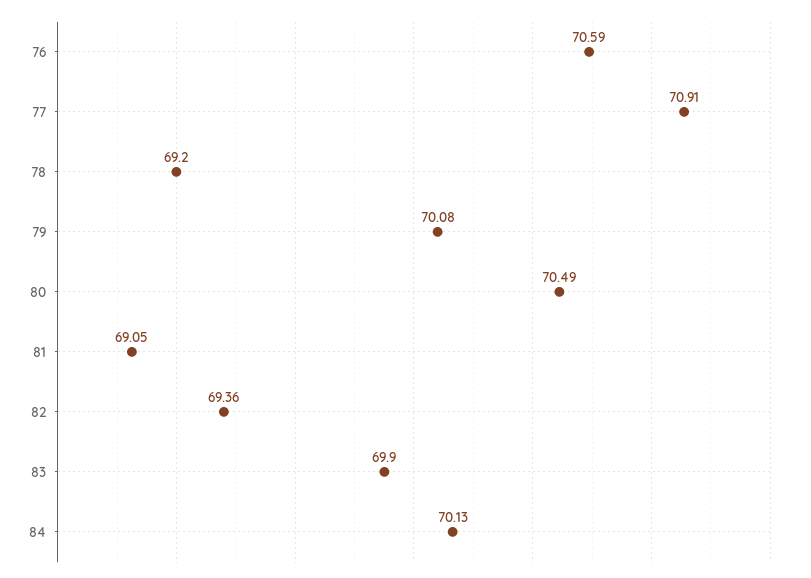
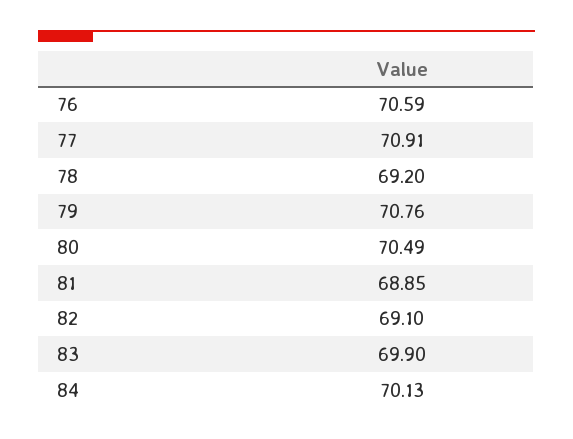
79: 70.08 -> 70.76
81: 69.05 -> 68.85
82: 69.36 -> 69.1

